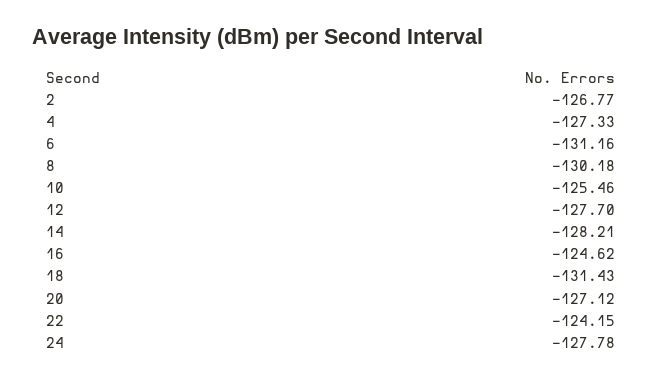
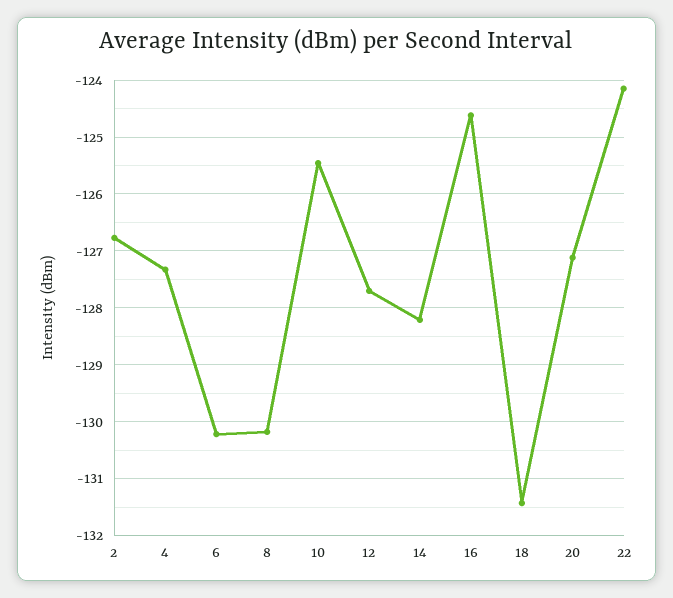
6: -131.16 -> -130.2
24: -127.78 -> none

